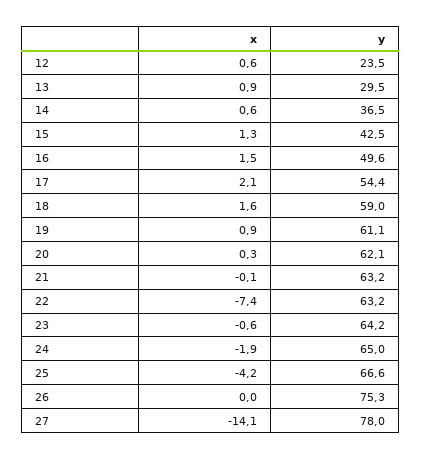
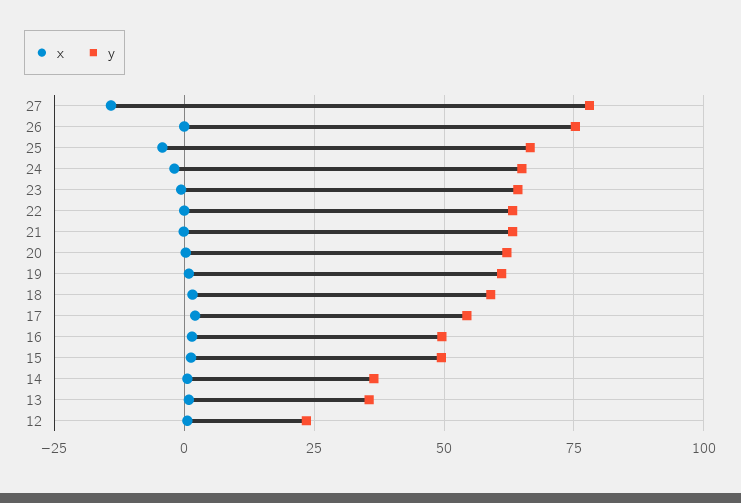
y, 13: 29.5 -> 35
y, 15: 42.5 -> 50
x, 22: -7.4 -> 0

